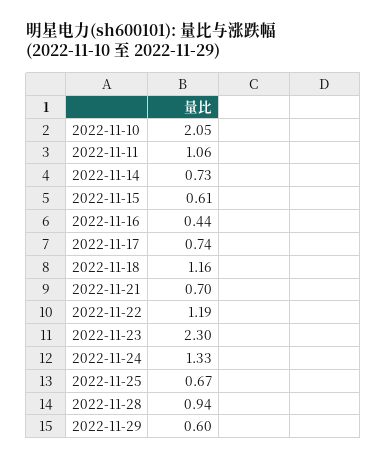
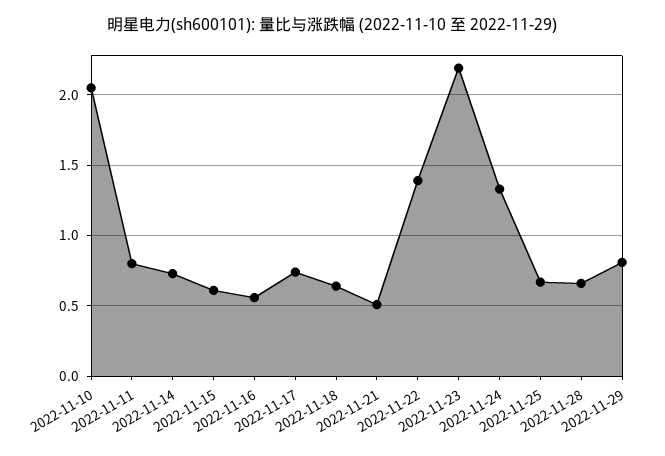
2022-11-11: 1.06 -> 0.8
2022-11-16: 0.44 -> 0.55
2022-11-18: 1.16 -> 0.65
2022-11-21: 0.7 -> 0.5
2022-11-22: 1.19 -> 1.4
2022-11-23: 2.3 -> 2.2
2022-11-28: 0.94 -> 0.65
2022-11-29: 0.6 -> 0.8

